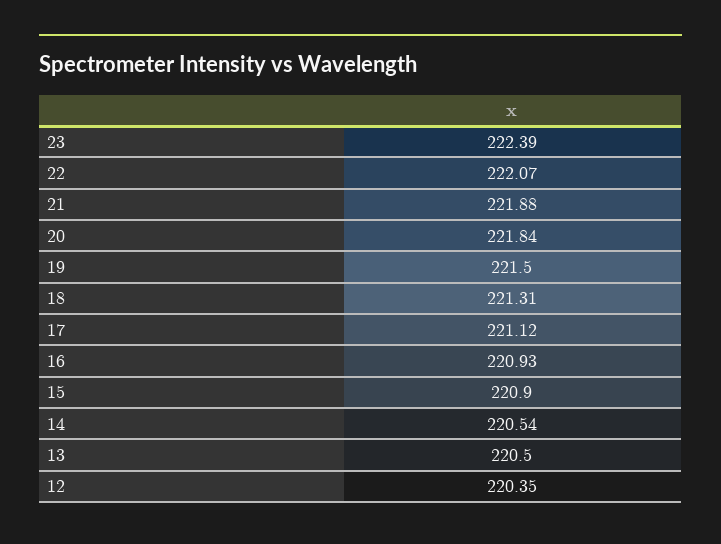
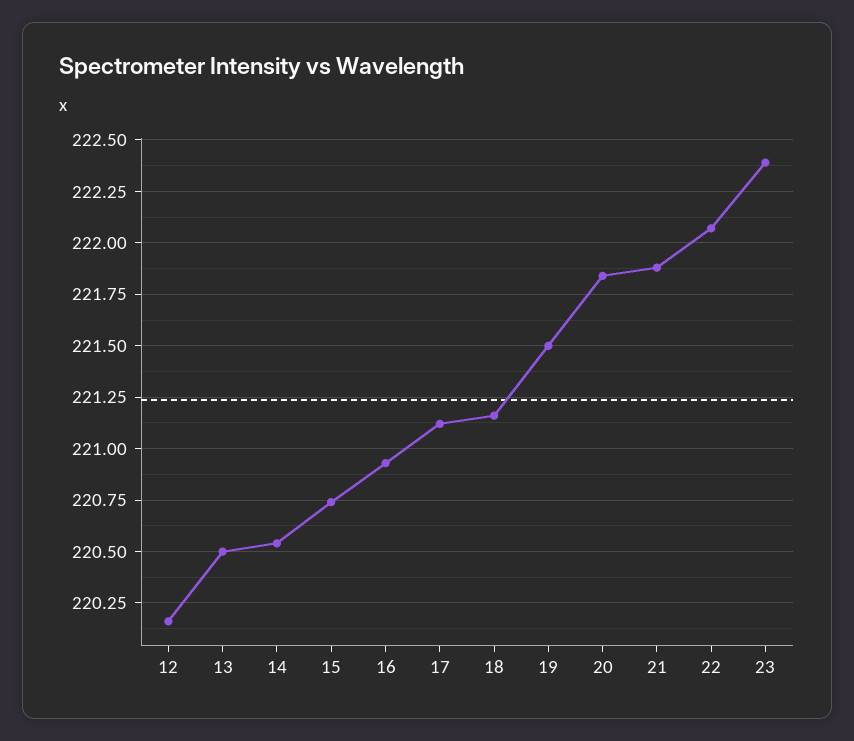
18: 221.31 -> 221.15
15: 220.9 -> 220.75
12: 220.35 -> 220.15

